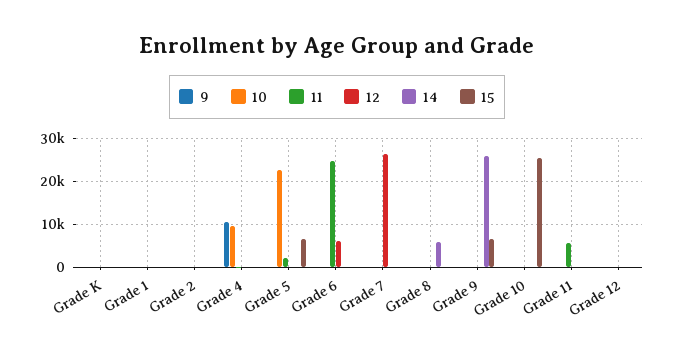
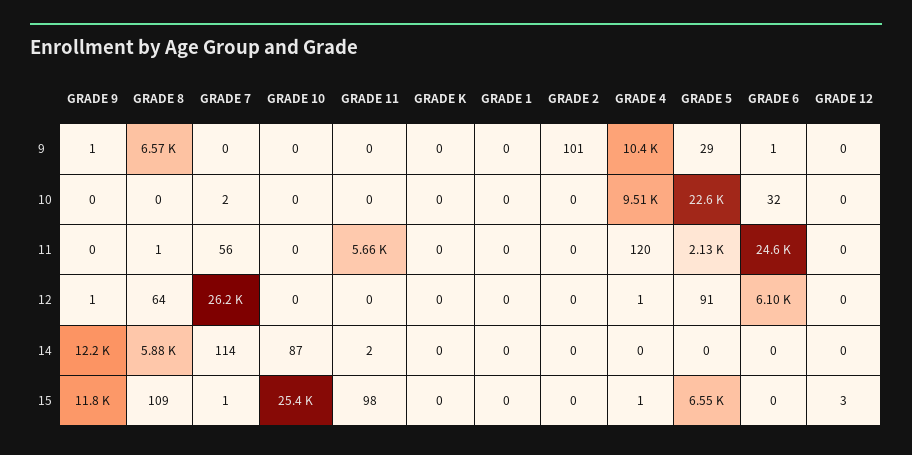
9, Grade 8: 0 -> 6570
14, Grade 9: 26000 -> 12200
15, Grade 9: 6000 -> 11800

